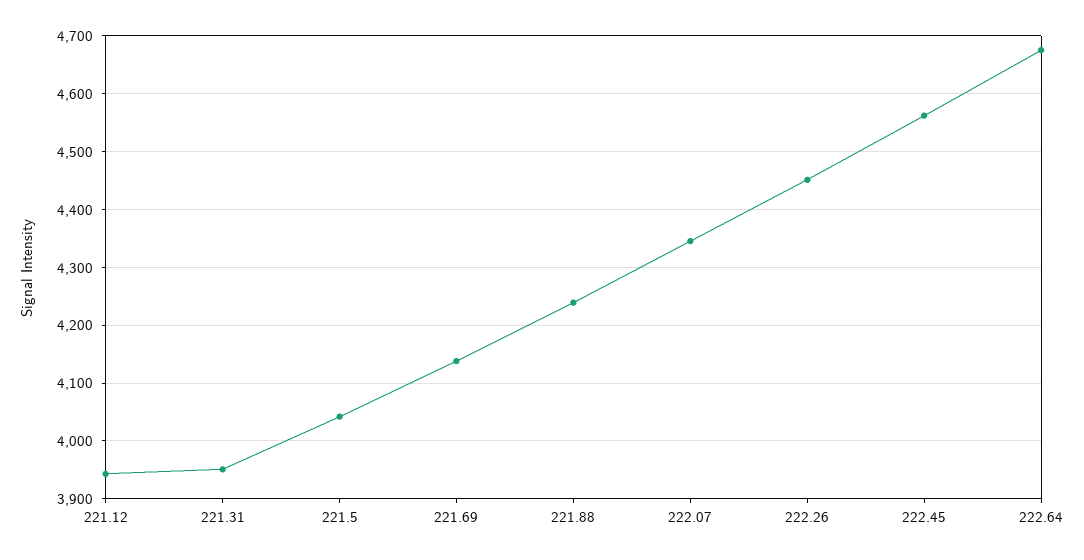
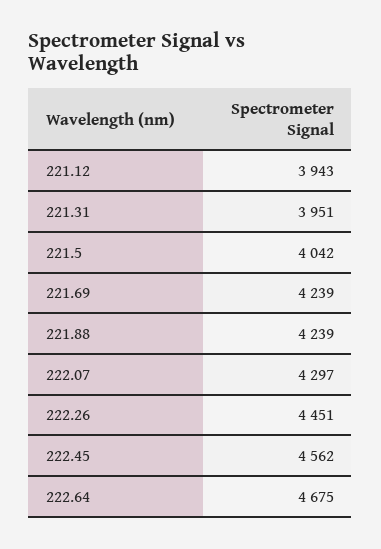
221.69: 4140 -> 4239
222.07: 4340 -> 4297

